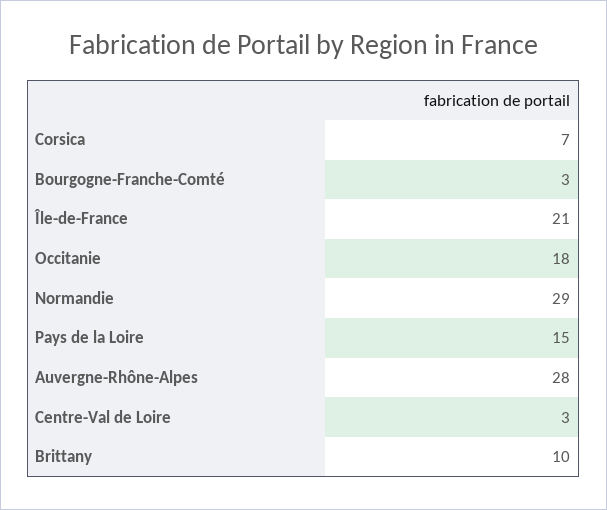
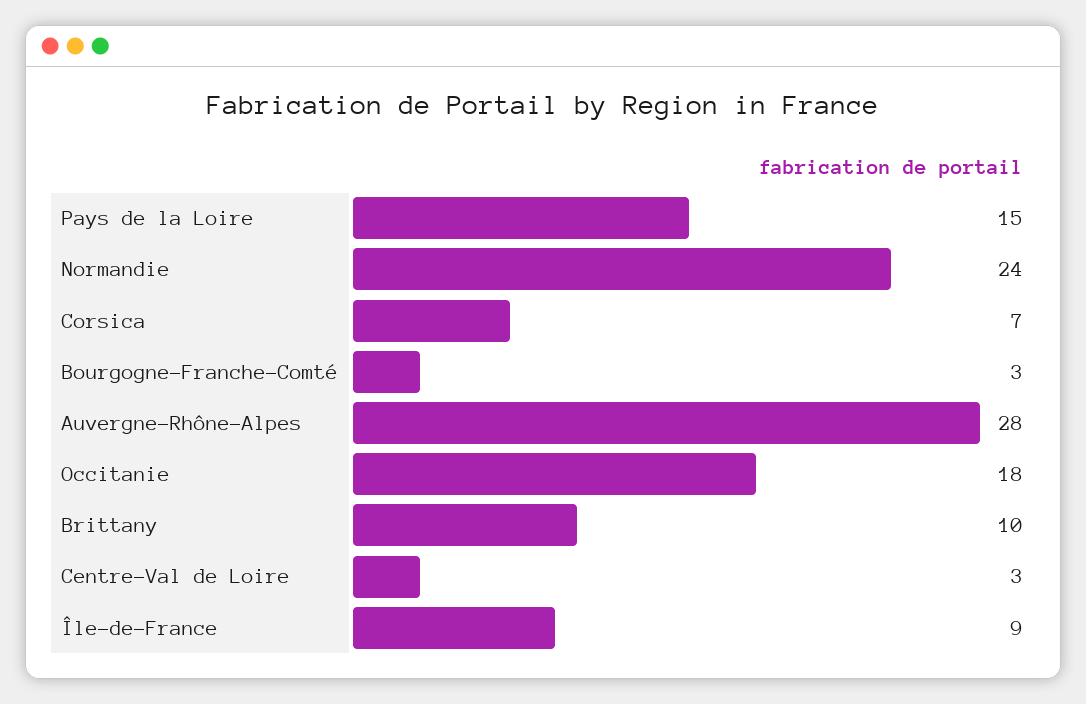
Île-de-France: 21 -> 9
Normandie: 29 -> 24

